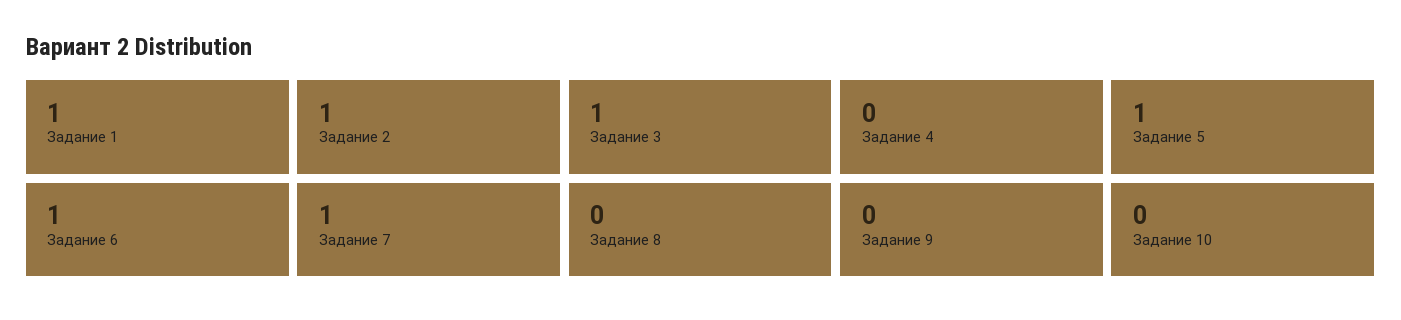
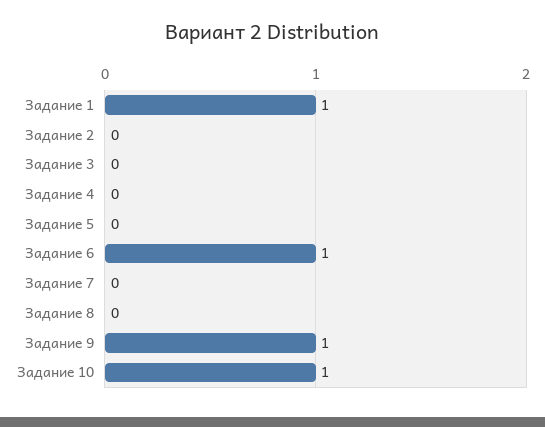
Задание 2: 1 -> 0
Задание 3: 1 -> 0
Задание 5: 1 -> 0
Задание 7: 1 -> 0
Задание 9: 0 -> 1
Задание 10: 0 -> 1

